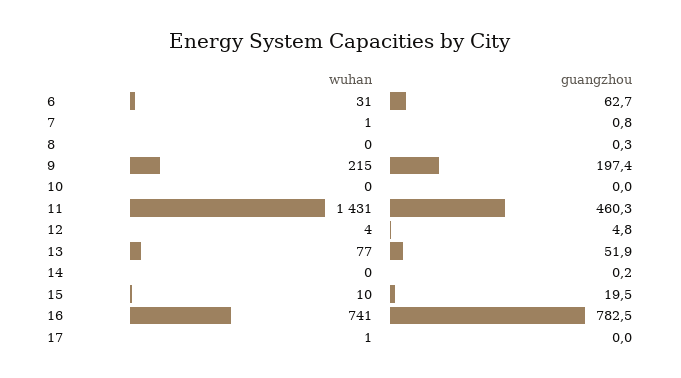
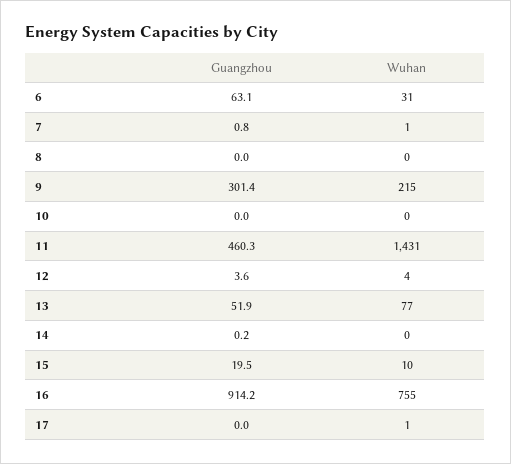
guangzhou, 6: 62.7 -> 63.1
guangzhou, 8: 0.3 -> 0
guangzhou, 9: 197.4 -> 301.4
guangzhou, 12: 4.8 -> 3.6
wuhan, 16: 741 -> 755
guangzhou, 16: 782.5 -> 914.2

